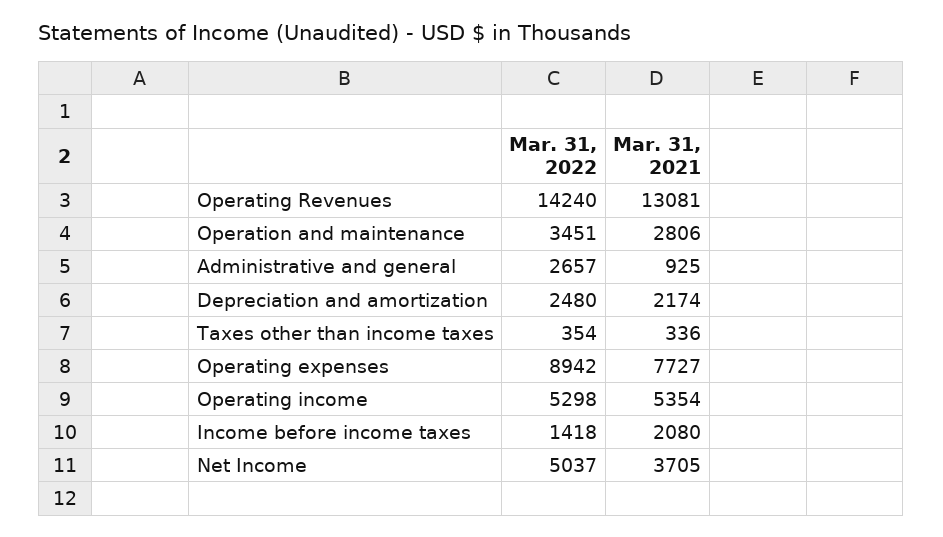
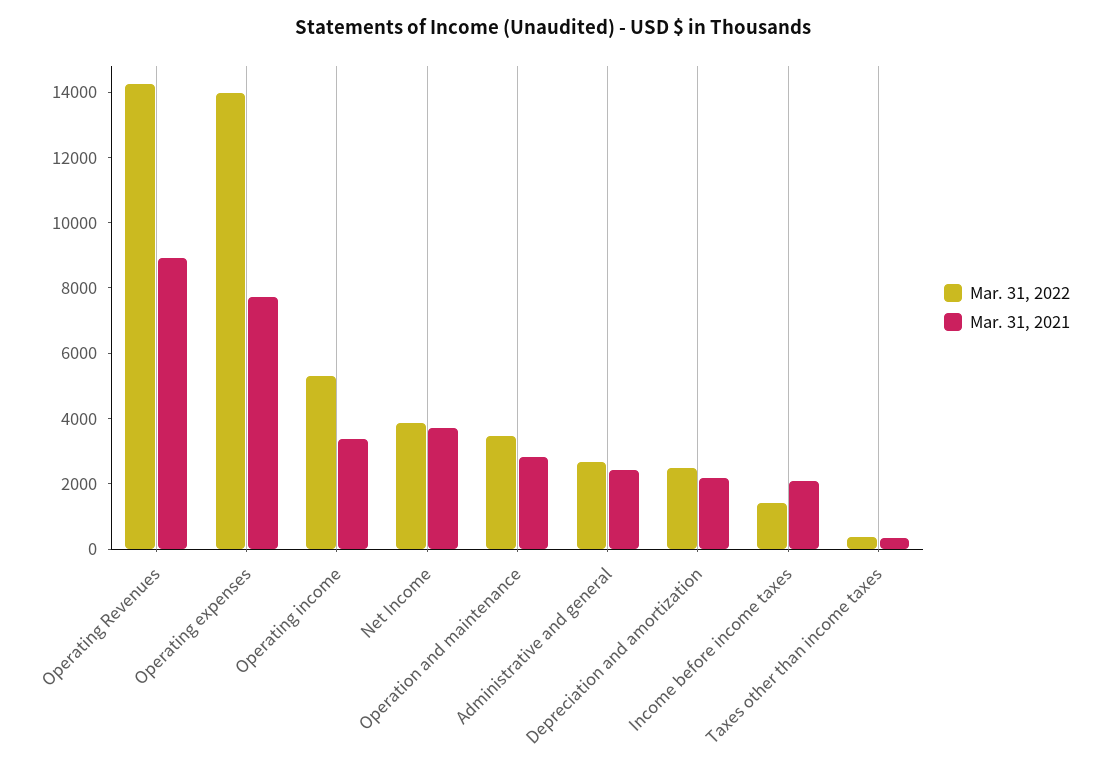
Mar. 31, 2021, Operating Revenues: 13081 -> 9000
Mar. 31, 2021, Administrative and general: 925 -> 2500
Mar. 31, 2022, Operating expenses: 8942 -> 14000
Mar. 31, 2021, Operating income: 5354 -> 3500
Mar. 31, 2022, Net Income: 5037 -> 4000

